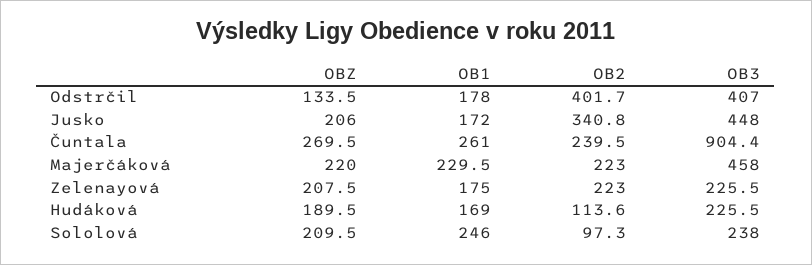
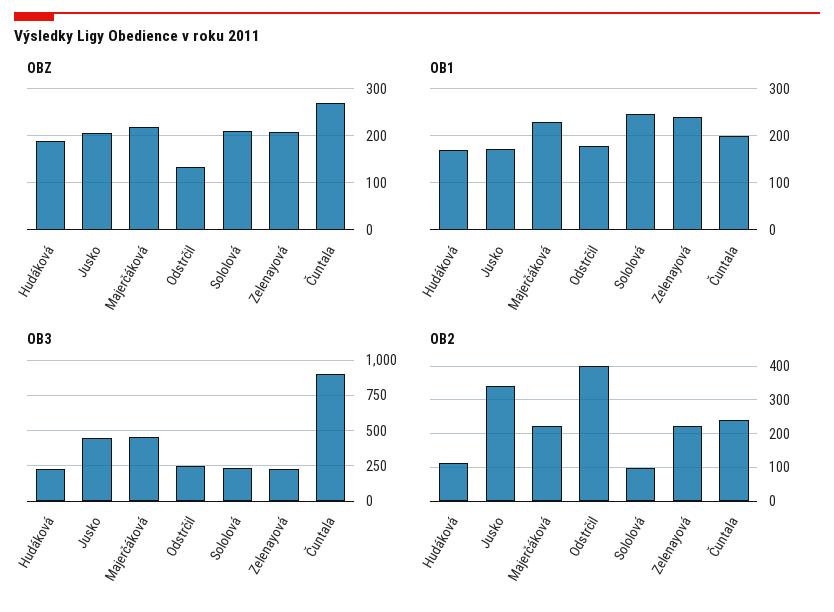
OB3, Odstrčil: 407 -> 250
OB1, Čuntala: 261 -> 200
OB1, Zelenayová: 175 -> 240

